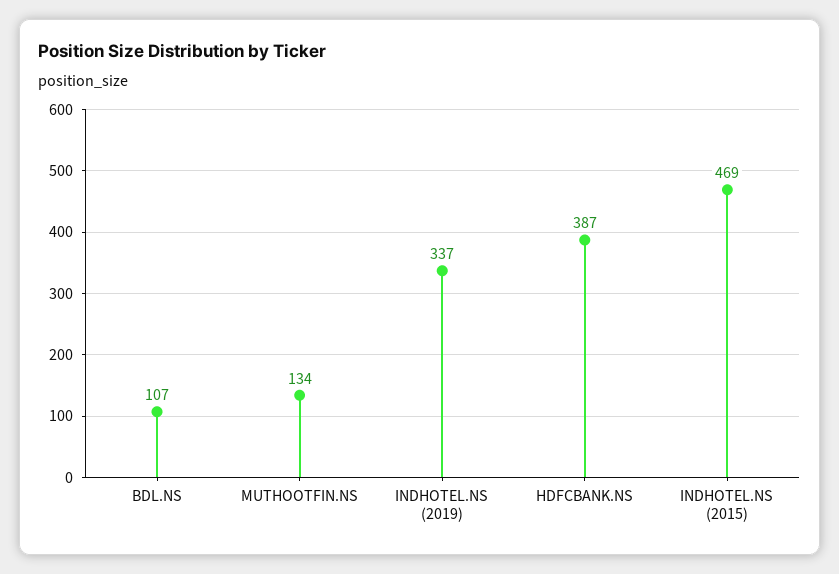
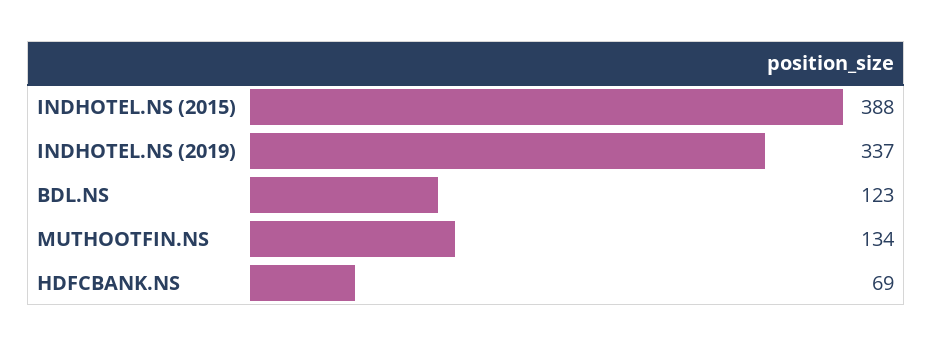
BDL.NS: 107 -> 123
HDFCBANK.NS: 387 -> 69
INDHOTEL.NS (2015): 469 -> 388

